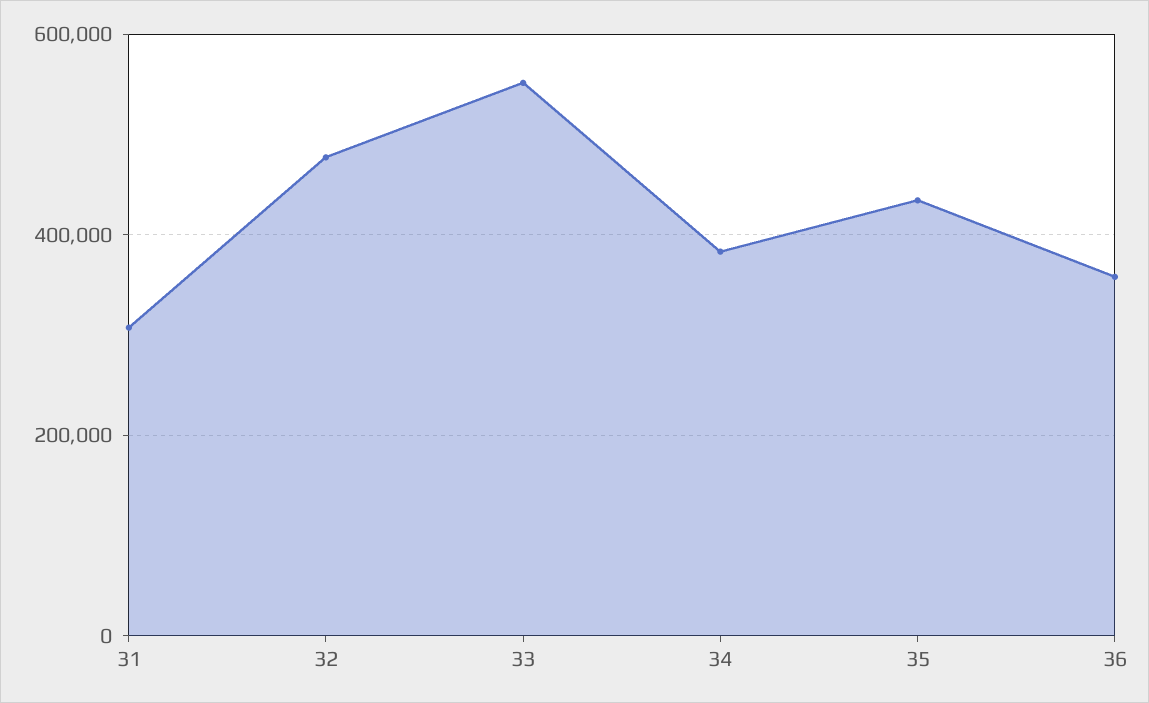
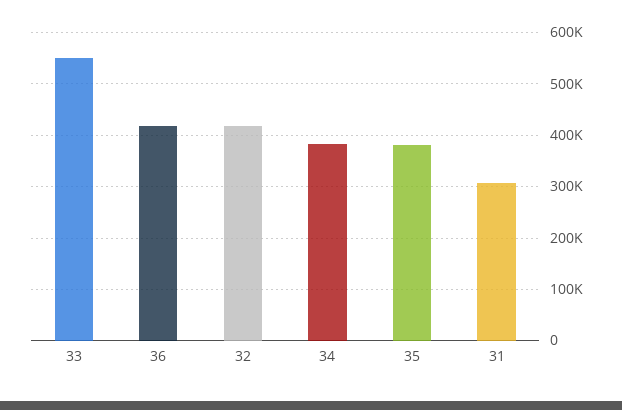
32: 480000 -> 420000
35: 440000 -> 380000
36: 360000 -> 420000

